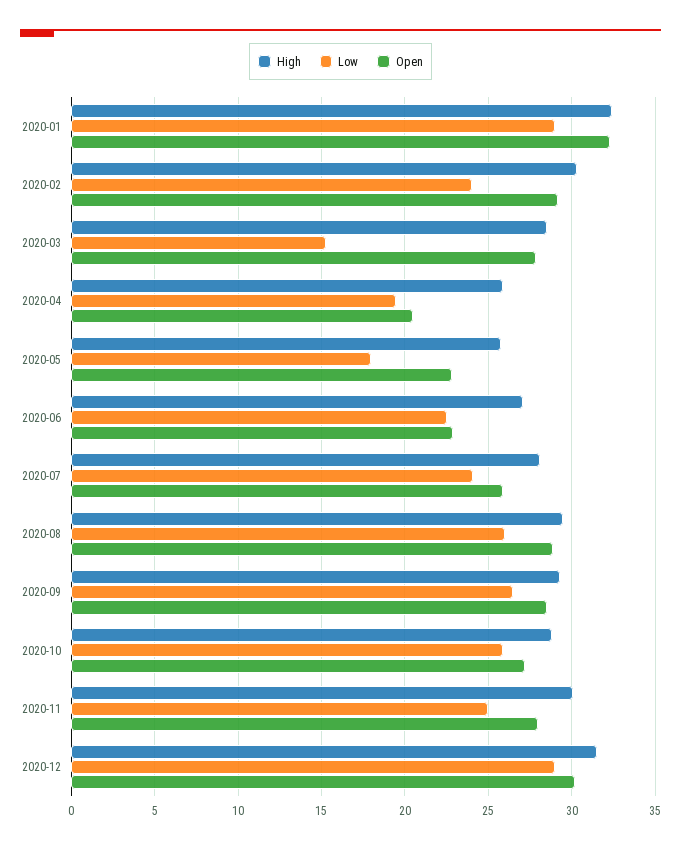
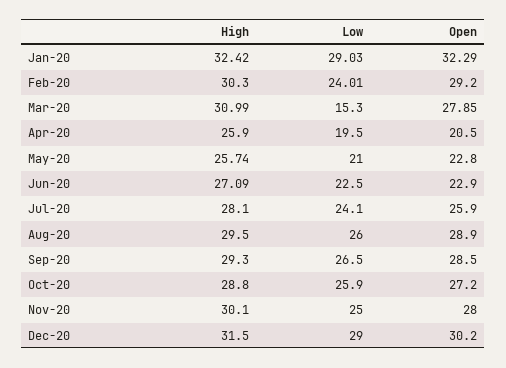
High, 2020-03: 28.5 -> 30.99
Low, 2020-05: 18 -> 21

